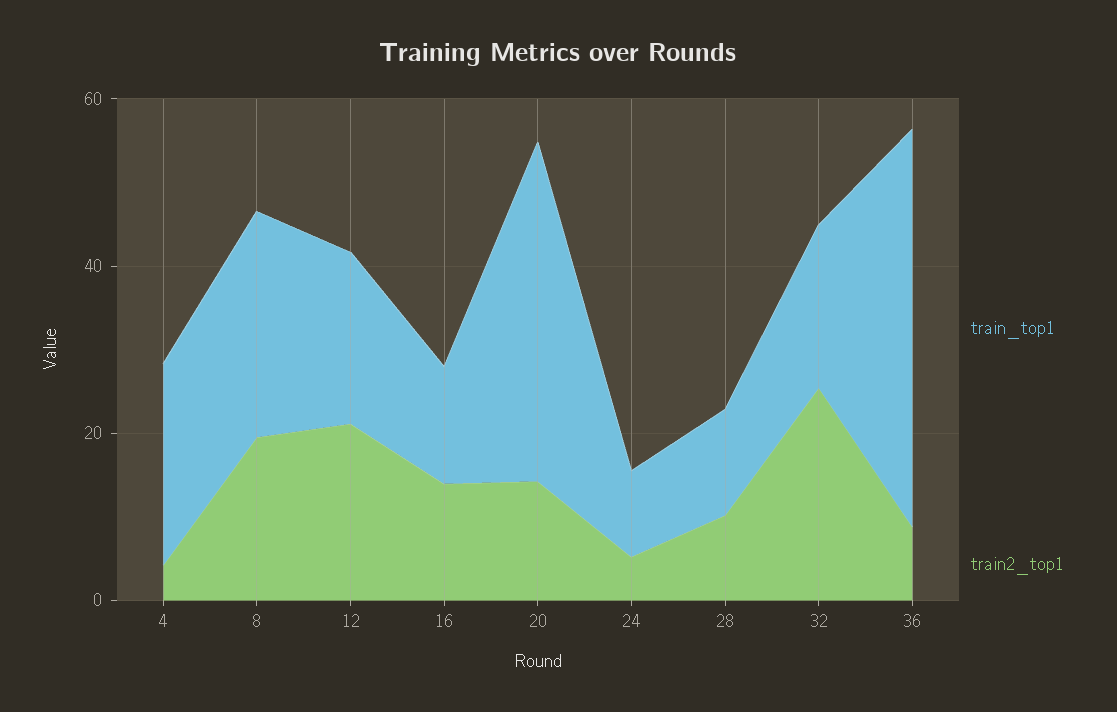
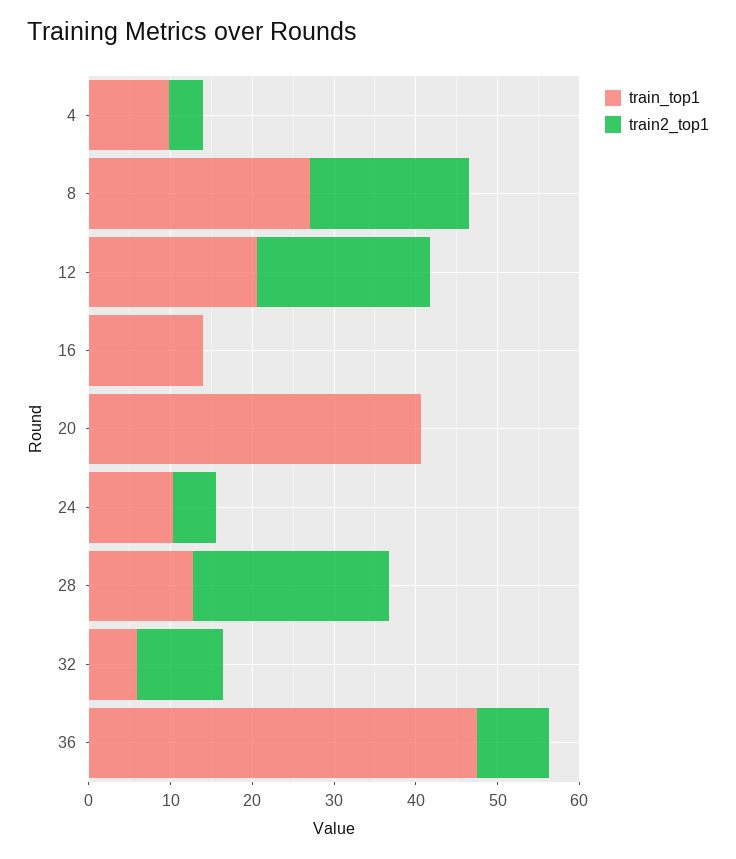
train_top1, 4: 25 -> 10
train2_top1, 16: 15 -> 0
train2_top1, 20: 15 -> 0
train2_top1, 28: 10 -> 24
train_top1, 32: 20 -> 6
train2_top1, 32: 25 -> 10

